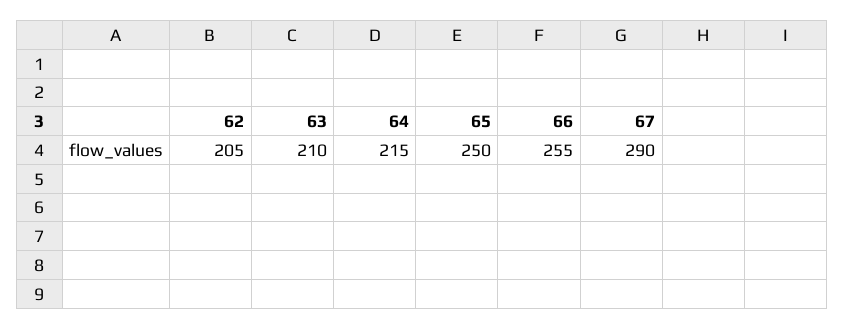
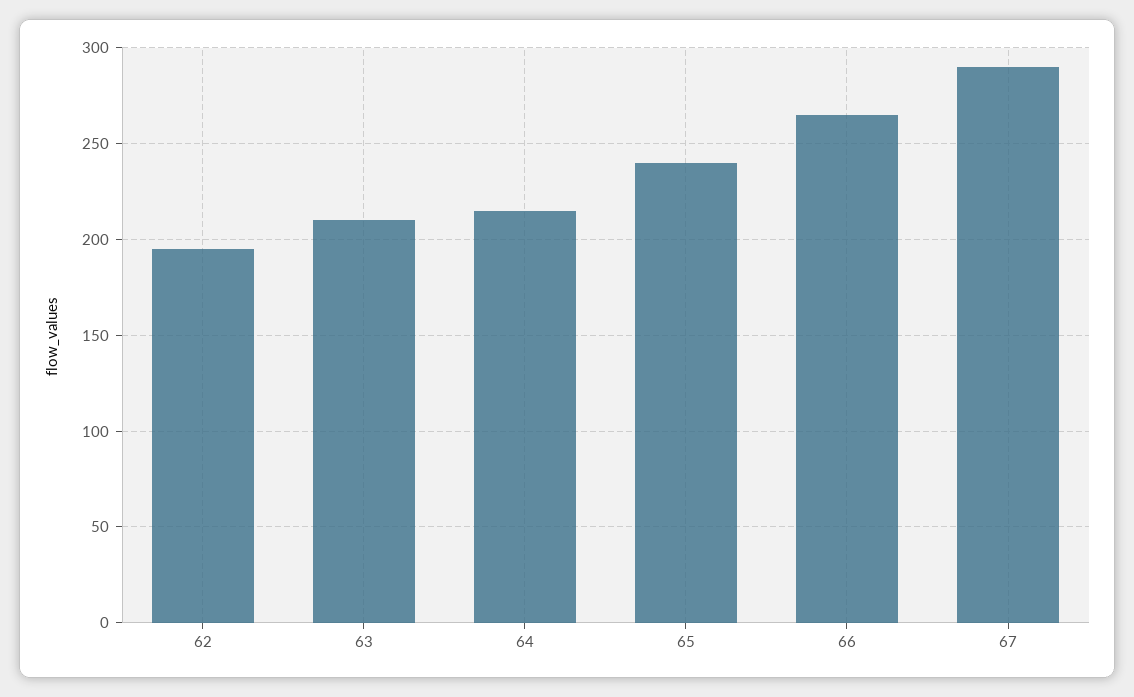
62: 205 -> 195
65: 250 -> 240
66: 255 -> 265

